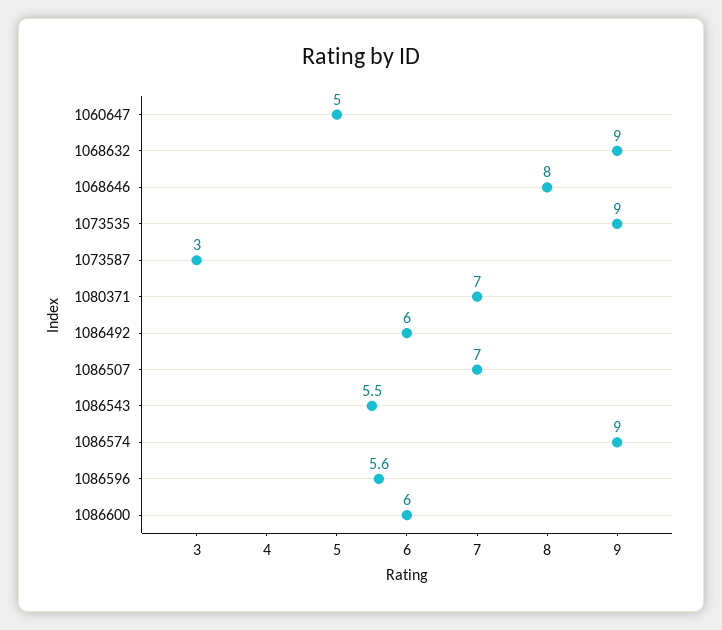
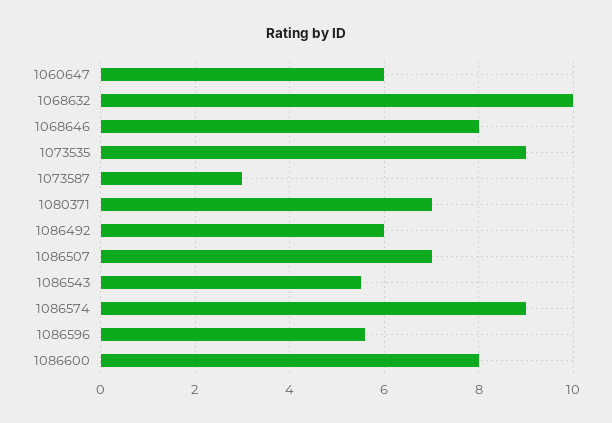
1060647: 5 -> 6
1068632: 9 -> 10
1086600: 6 -> 8

